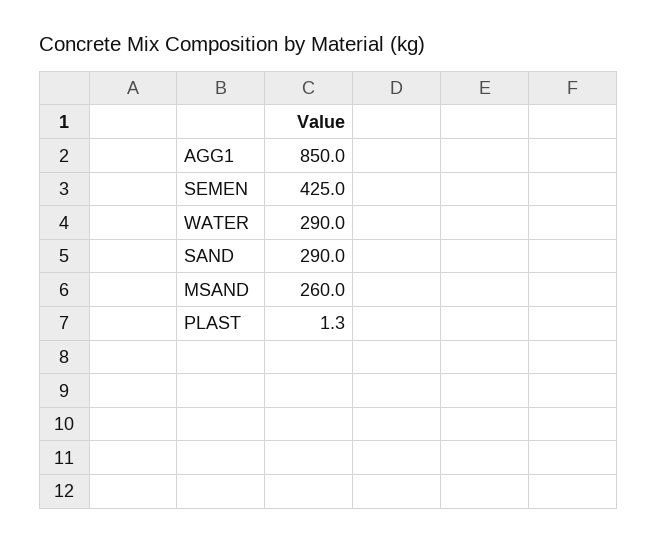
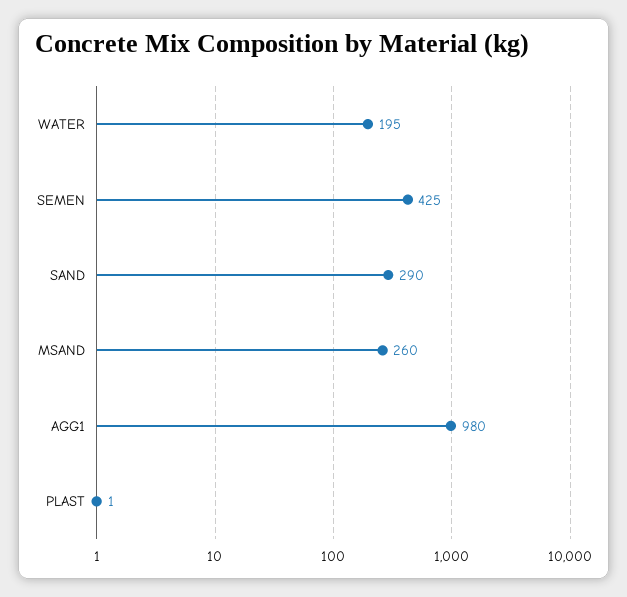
AGG1: 850 -> 980
WATER: 290 -> 195

